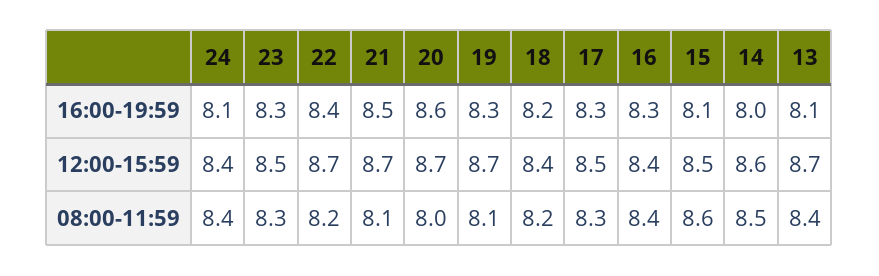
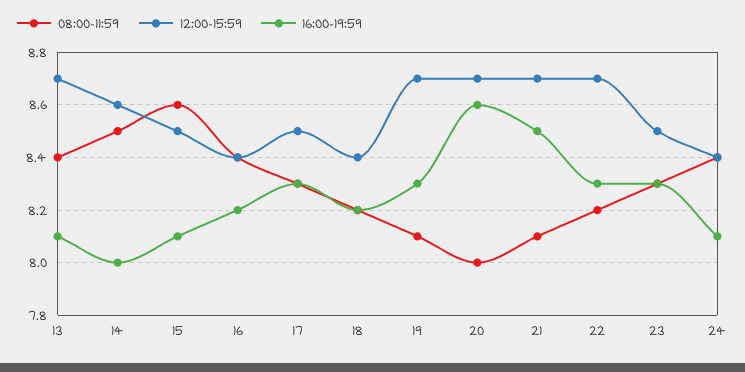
16:00-19:59, 22: 8.4 -> 8.3
16:00-19:59, 16: 8.3 -> 8.2

